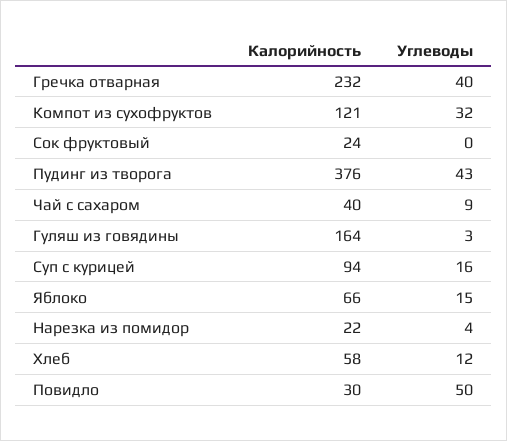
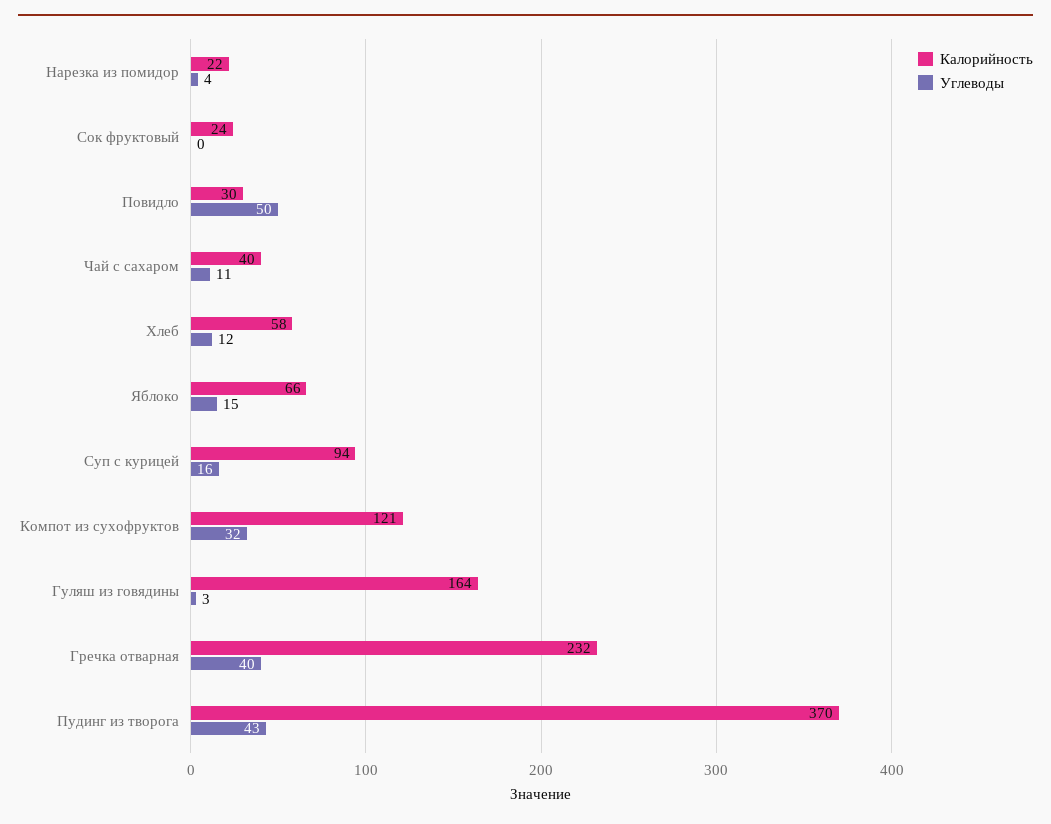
Калорийность, Пудинг из творога: 376 -> 370
Углеводы, Чай с сахаром: 9 -> 11

